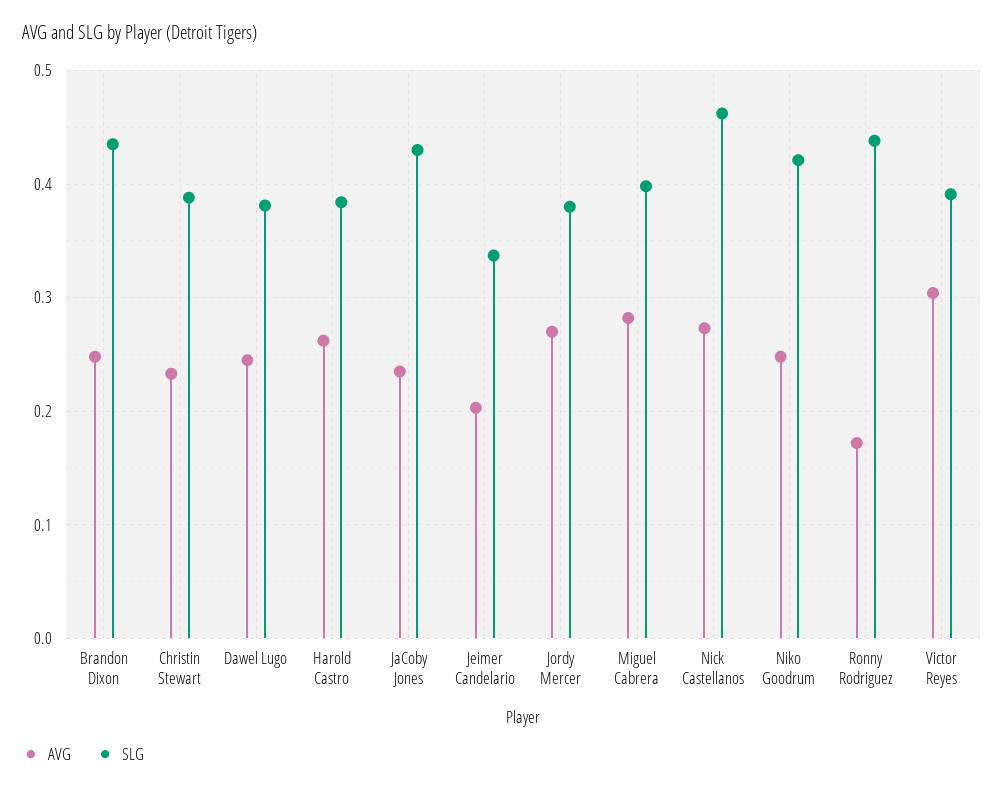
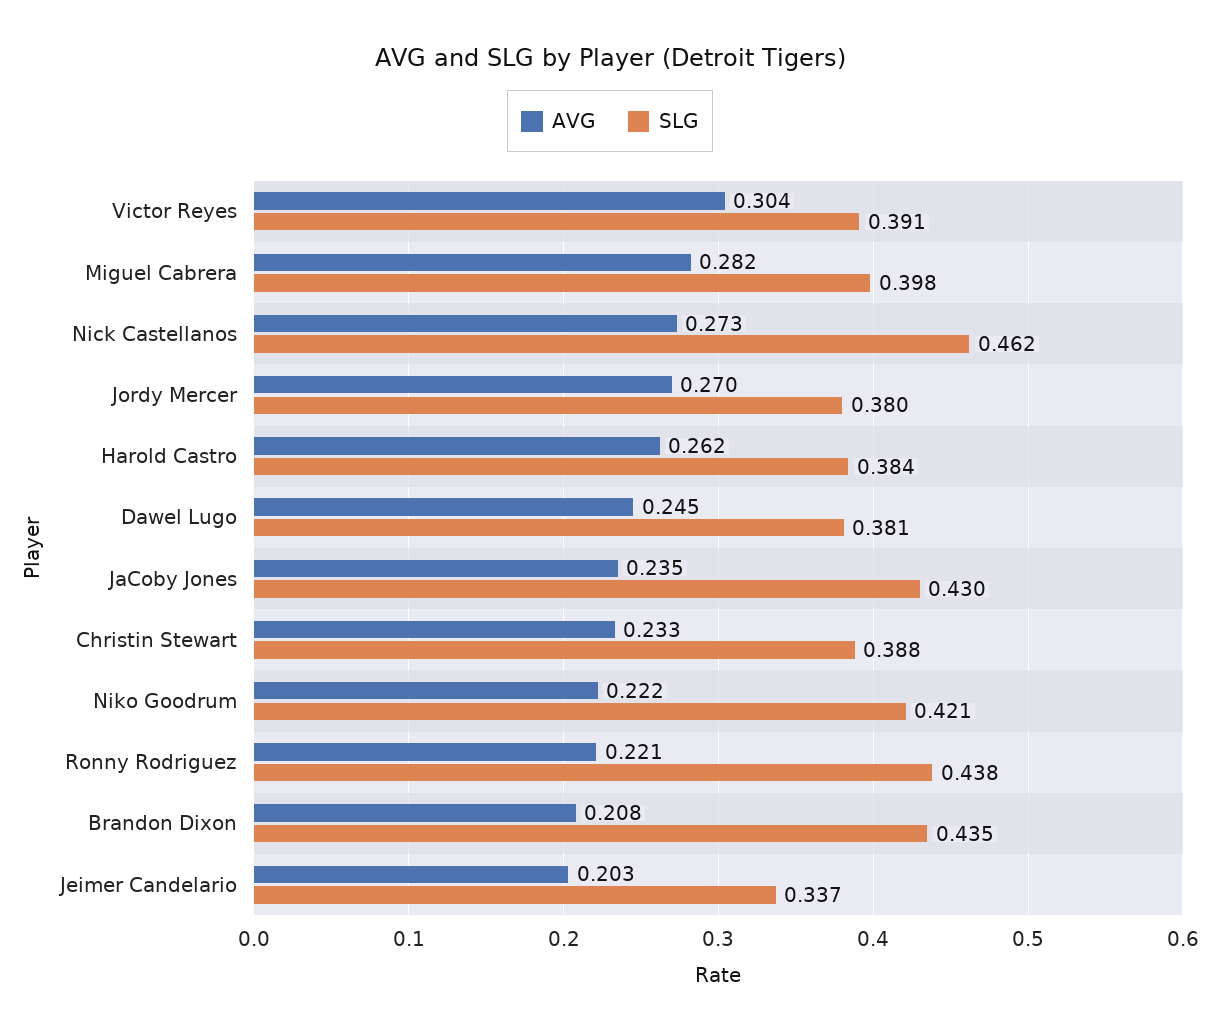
AVG, Brandon Dixon: 0.25 -> 0.208
AVG, Niko Goodrum: 0.25 -> 0.222
AVG, Ronny Rodriguez: 0.17 -> 0.221

